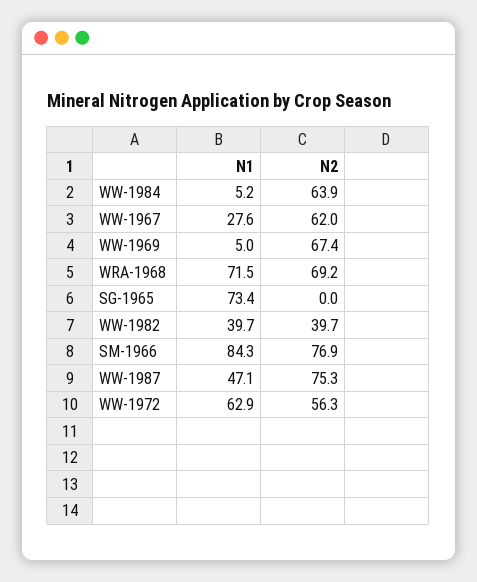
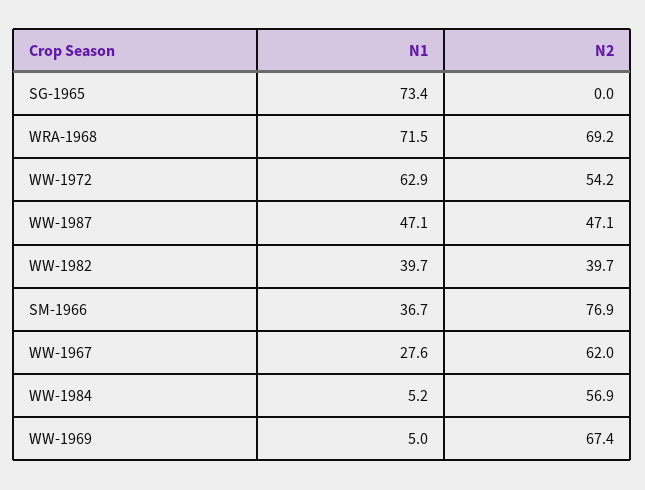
N2, WW-1984: 63.9 -> 56.9
N1, SM-1966: 84.3 -> 36.7
N2, WW-1987: 75.3 -> 47.1
N2, WW-1972: 56.3 -> 54.2

